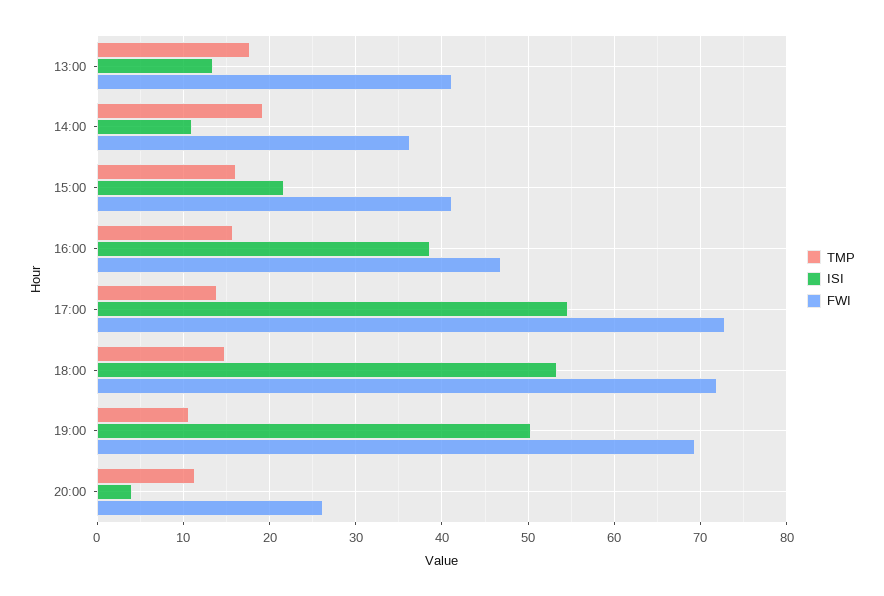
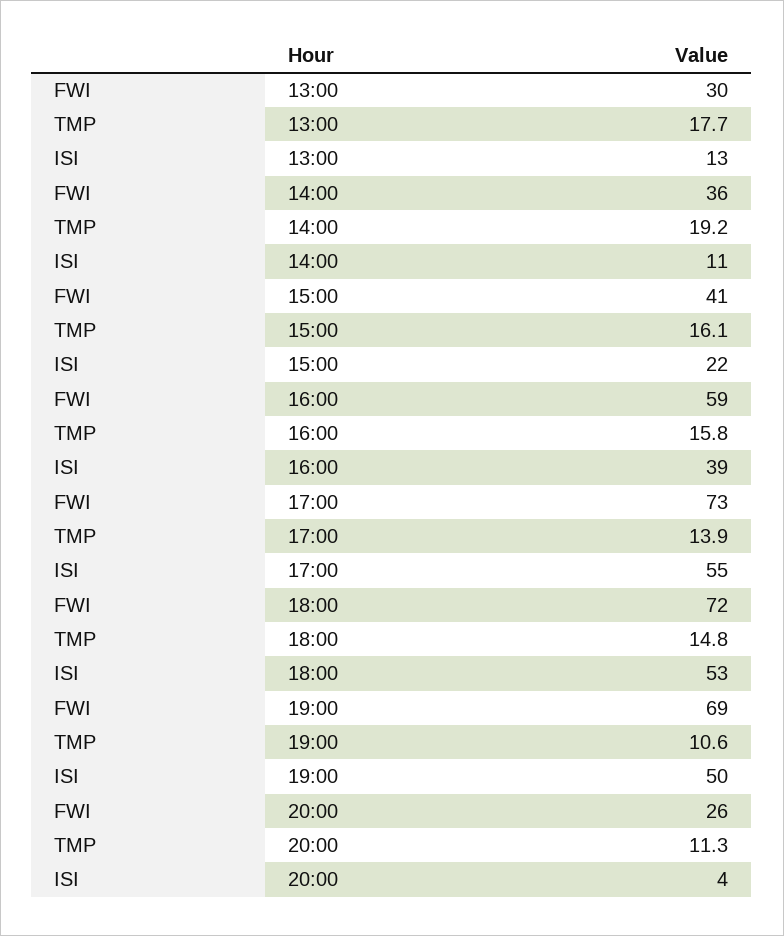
FWI, 13:00: 41 -> 30
FWI, 16:00: 47 -> 59

